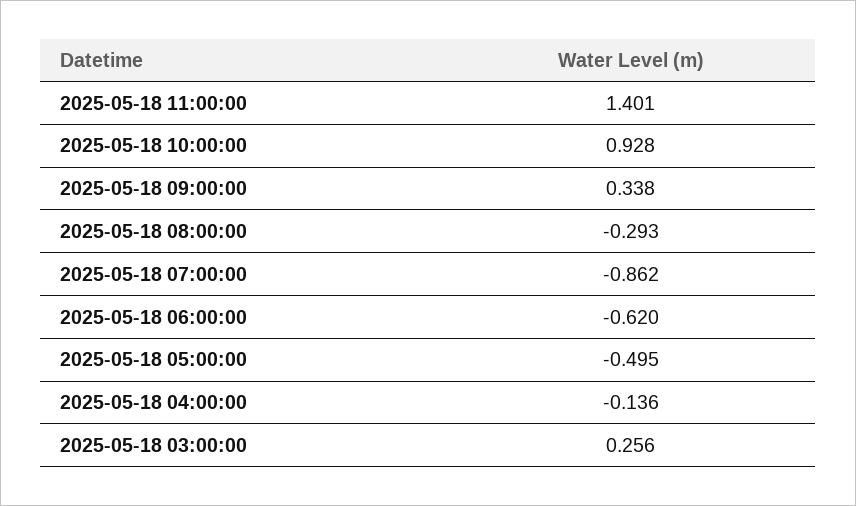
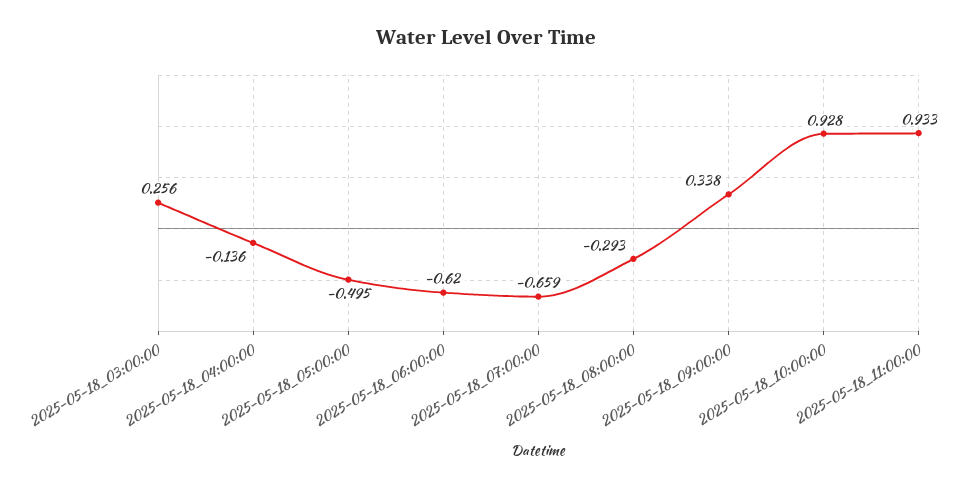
2025-05-18 11:00:00: 1.401 -> 0.933
2025-05-18 07:00:00: -0.862 -> -0.659

